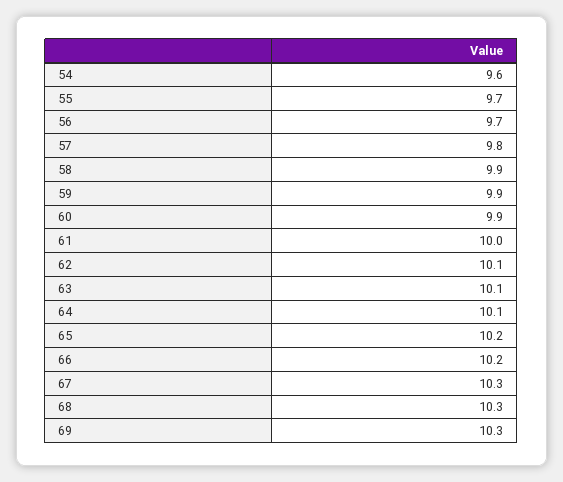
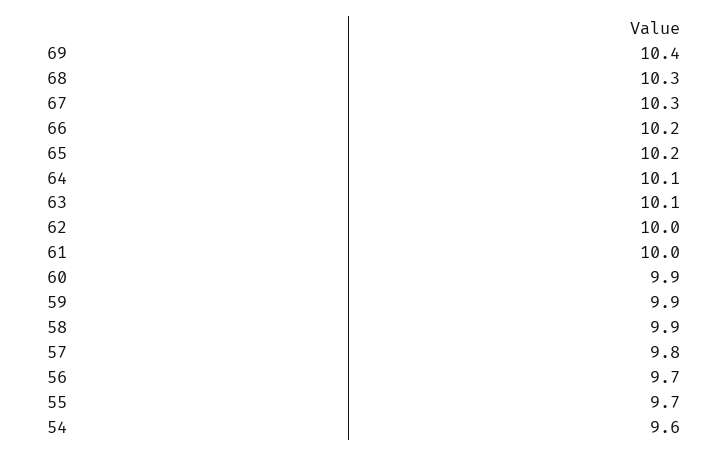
62: 10.1 -> 10
69: 10.3 -> 10.4

